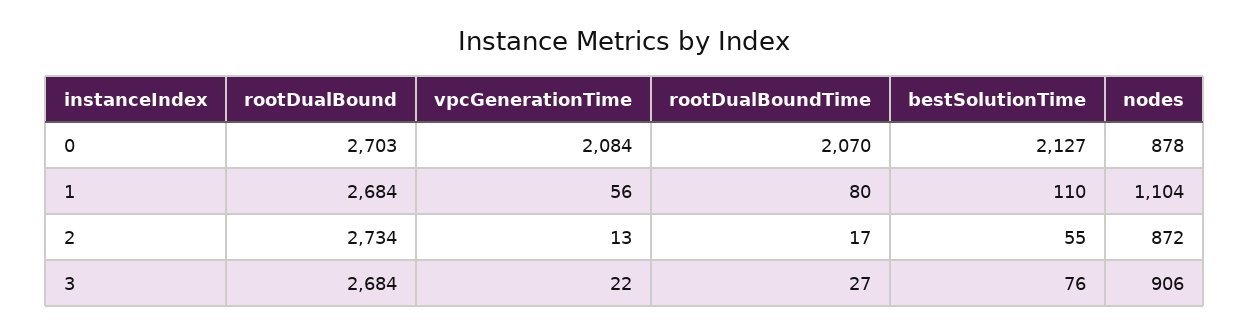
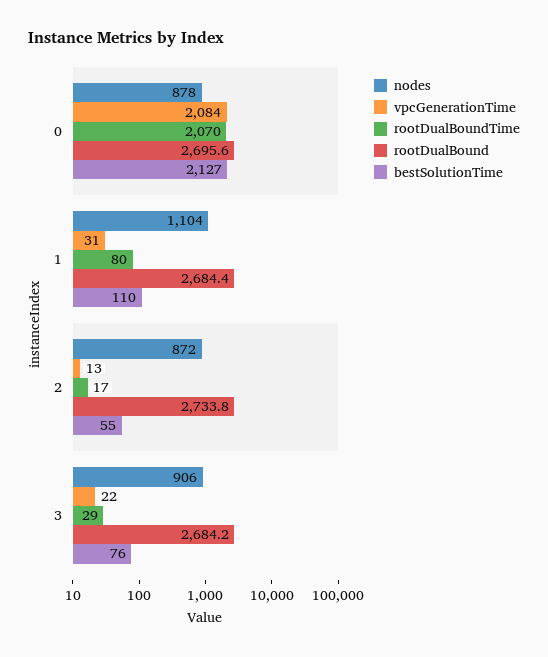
rootDualBound, 0: 2703 -> 2695.6
vpcGenerationTime, 1: 56 -> 31
rootDualBoundTime, 3: 27 -> 29

